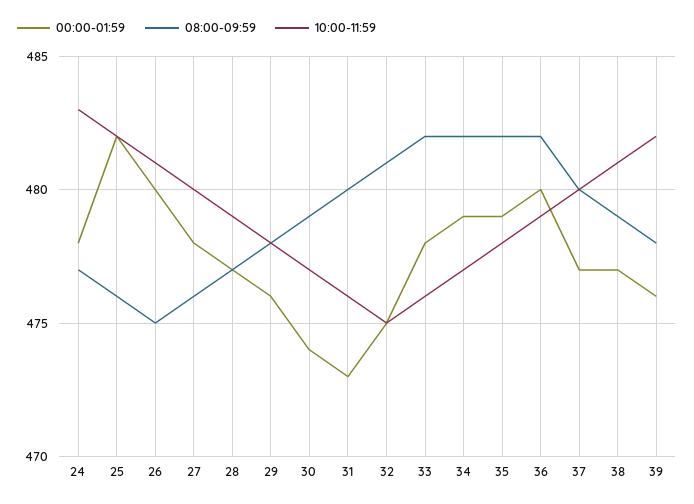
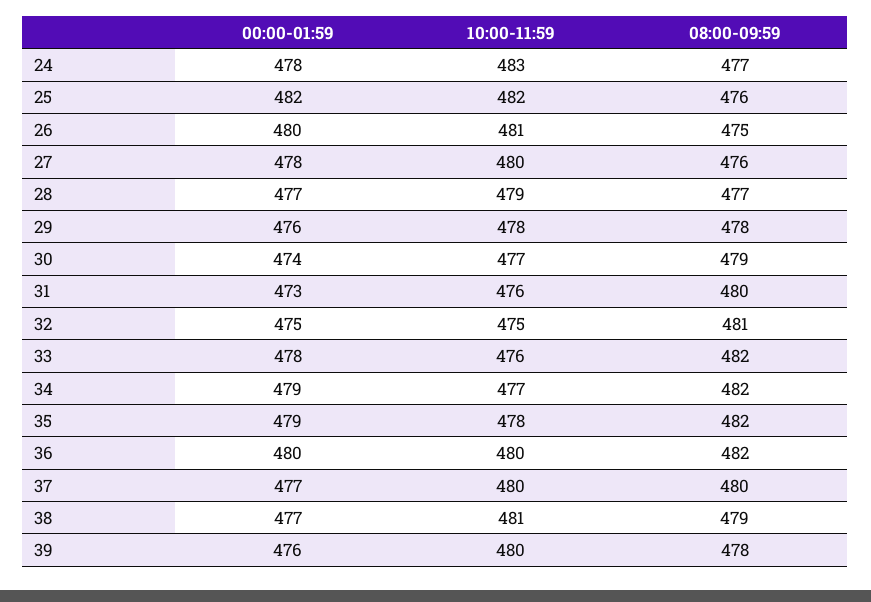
10:00-11:59, 36: 479 -> 480
10:00-11:59, 39: 482 -> 480

